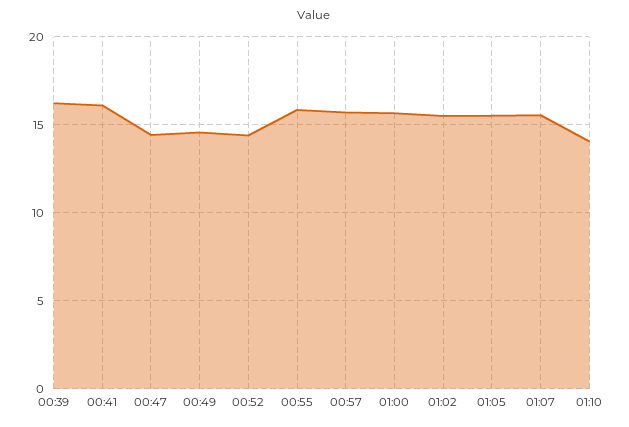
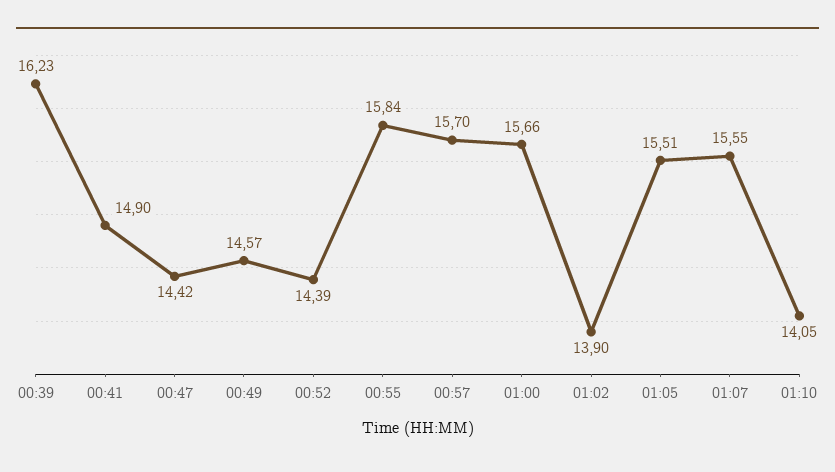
00:41: 16 -> 14.9
01:02: 15.5 -> 13.9

